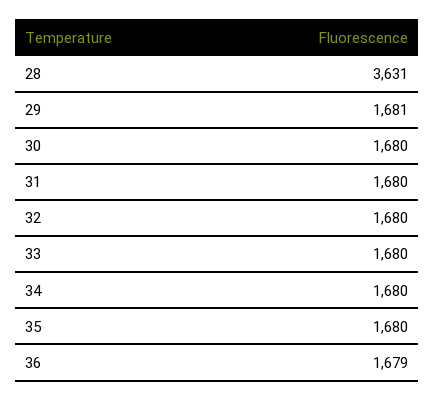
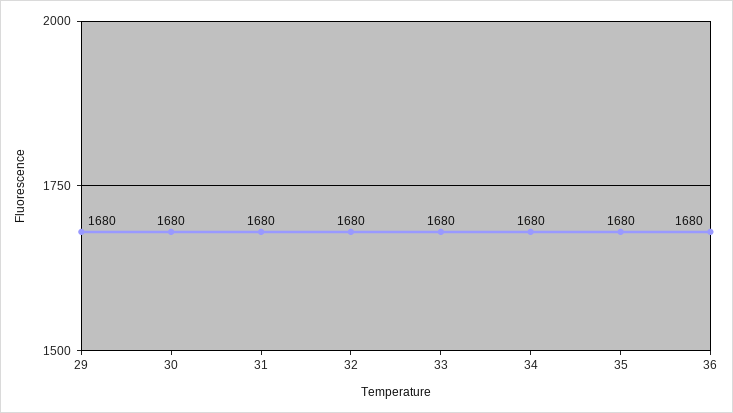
28: 3631 -> none
29: 1681 -> 1680
36: 1679 -> 1680

